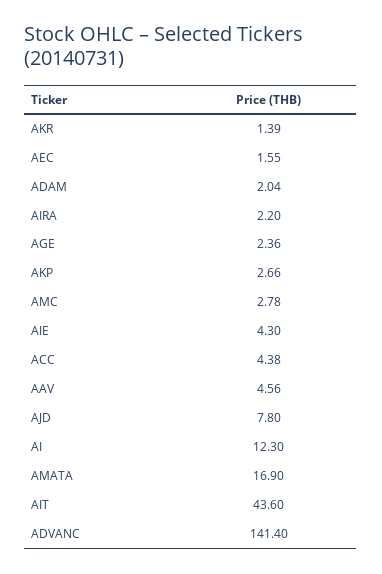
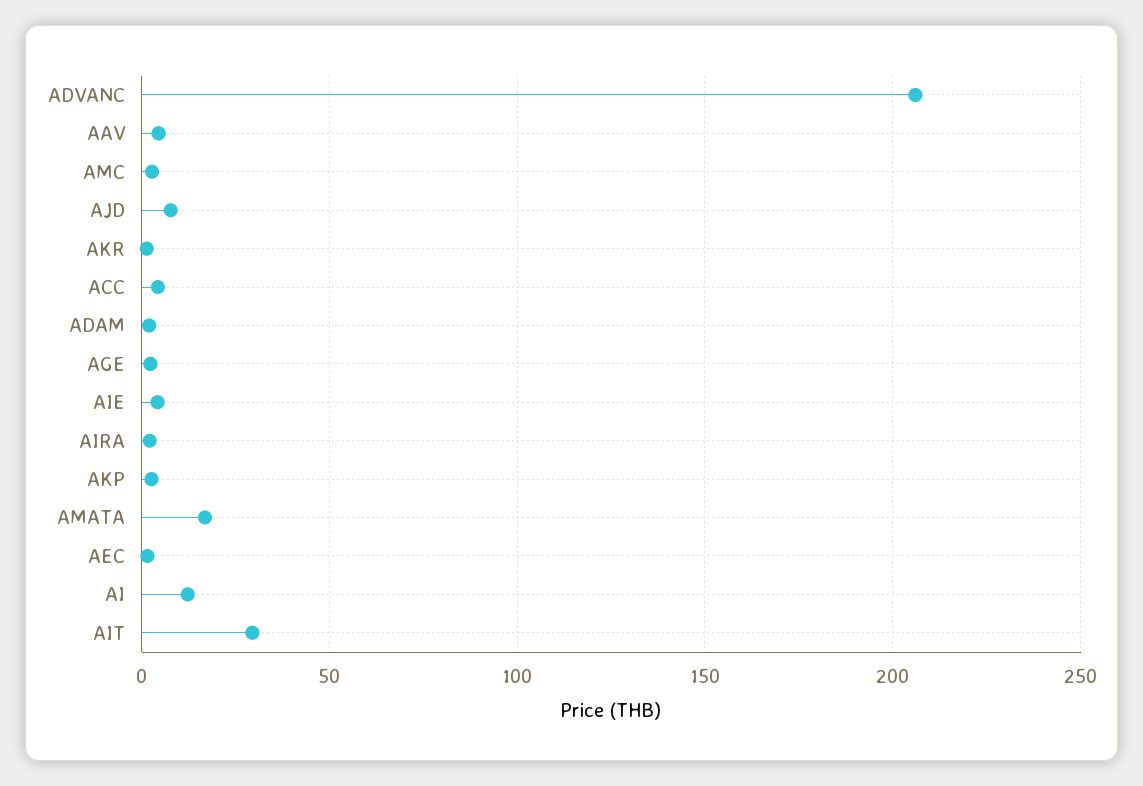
AIT: 43.6 -> 30
ADVANC: 141.4 -> 205

